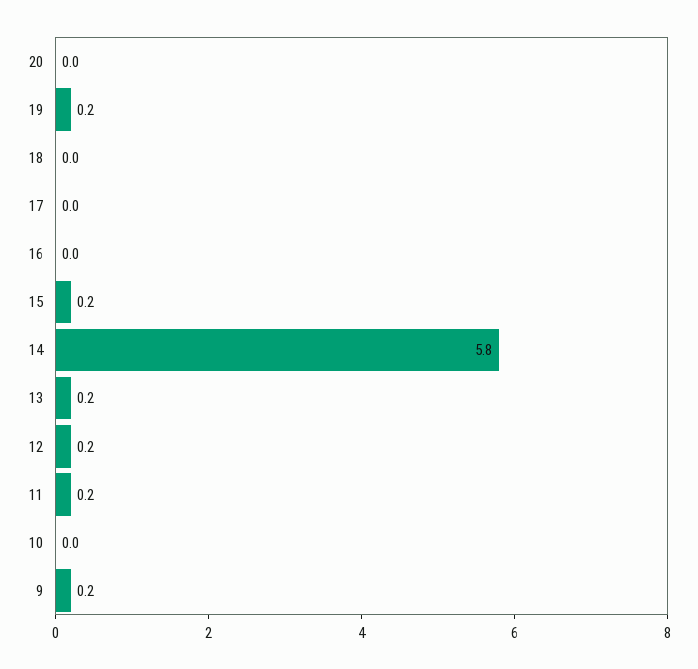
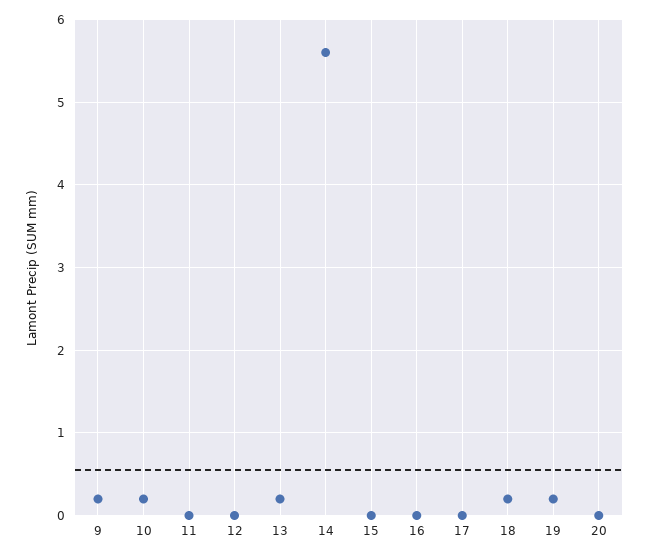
18: 0 -> 0.2
15: 0.2 -> 0
14: 5.8 -> 5.6
12: 0.2 -> 0
11: 0.2 -> 0
10: 0 -> 0.2

